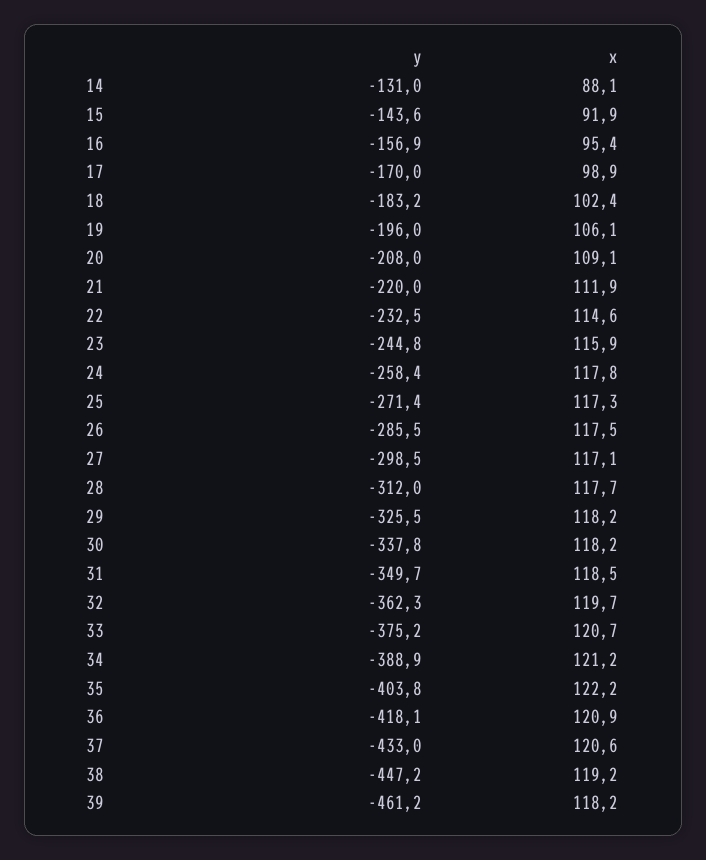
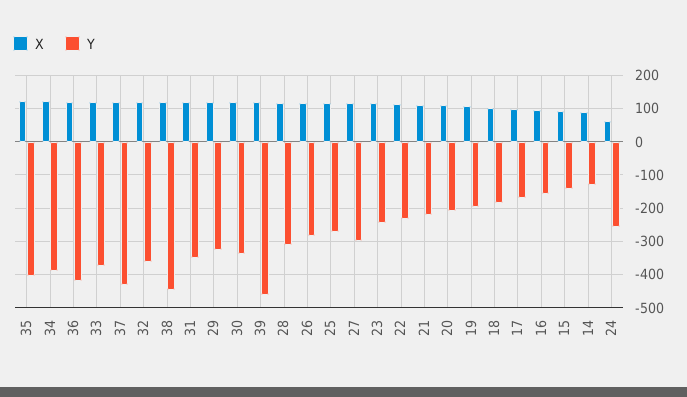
x, 24: 117.8 -> 60

